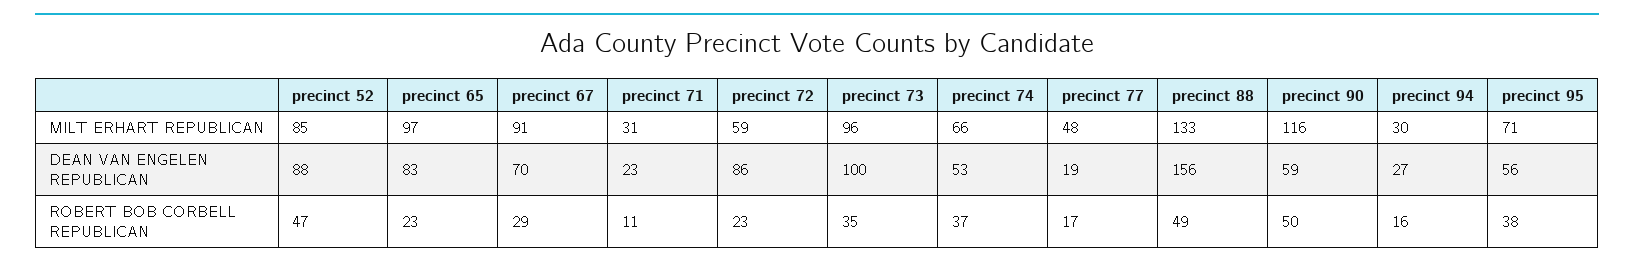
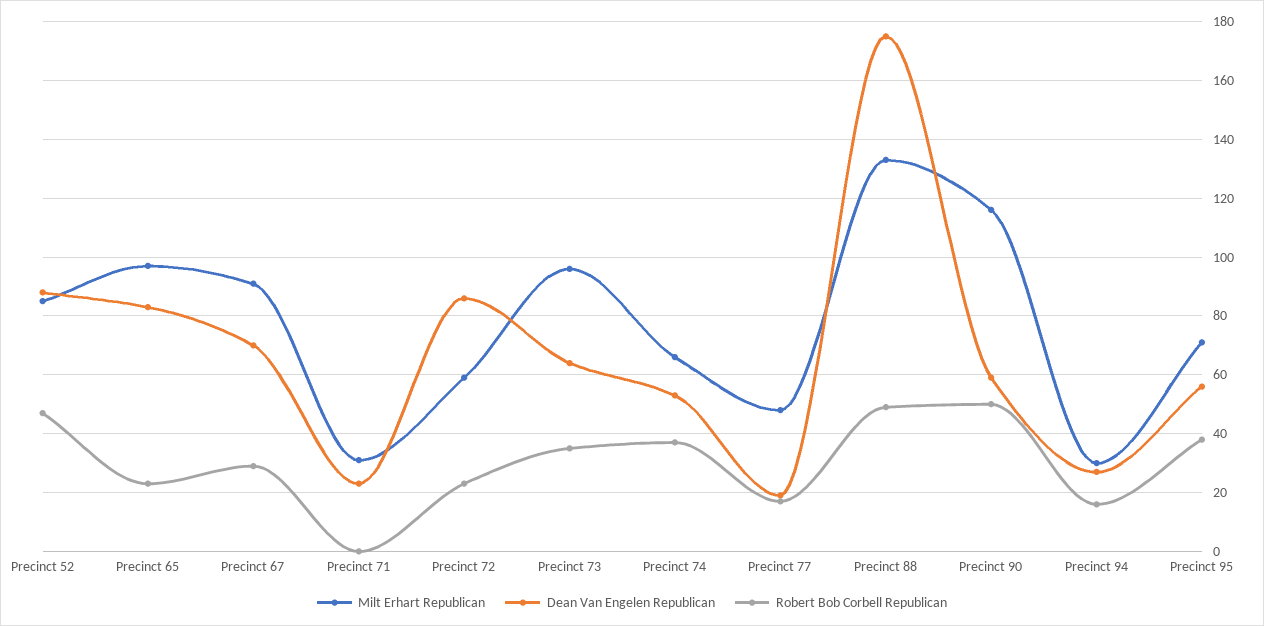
DEAN VAN ENGELEN REPUBLICAN, precinct 73: 100 -> 65
DEAN VAN ENGELEN REPUBLICAN, precinct 88: 156 -> 175
ROBERT BOB CORBELL REPUBLICAN, precinct 71: 11 -> 0

